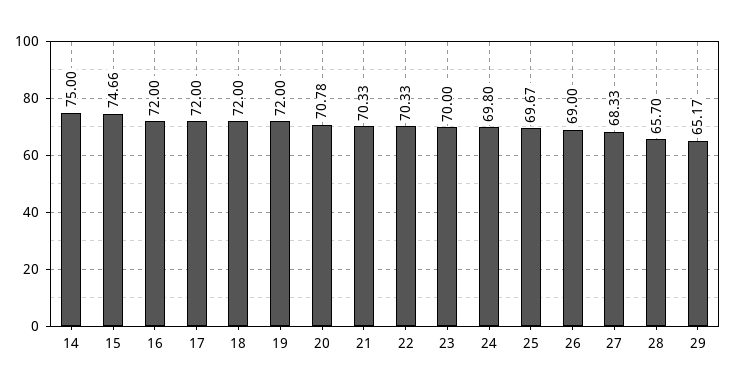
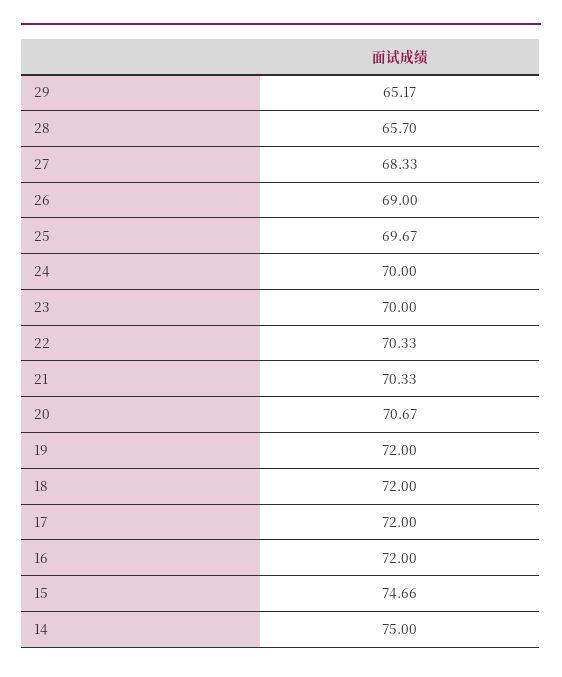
20: 70.78 -> 70.67
24: 69.8 -> 70

